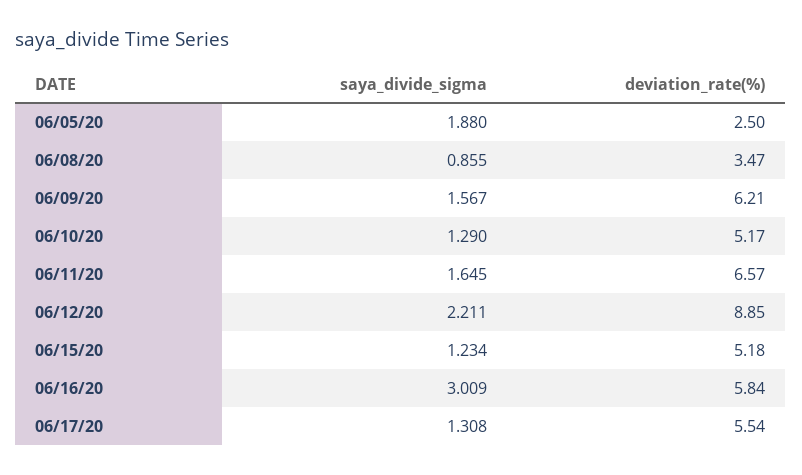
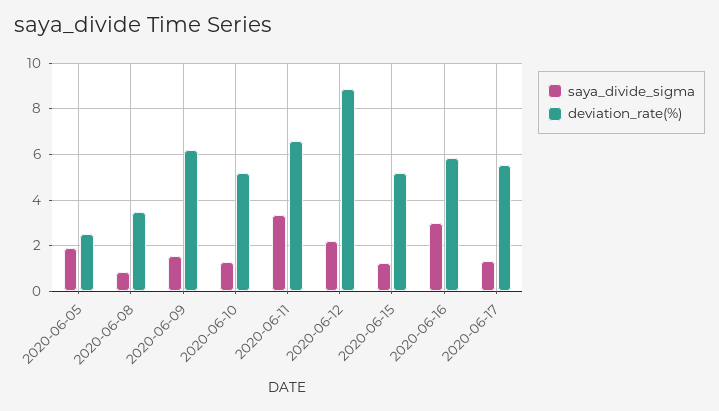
saya_divide_sigma, 06/11/20: 1.645 -> 3.5

